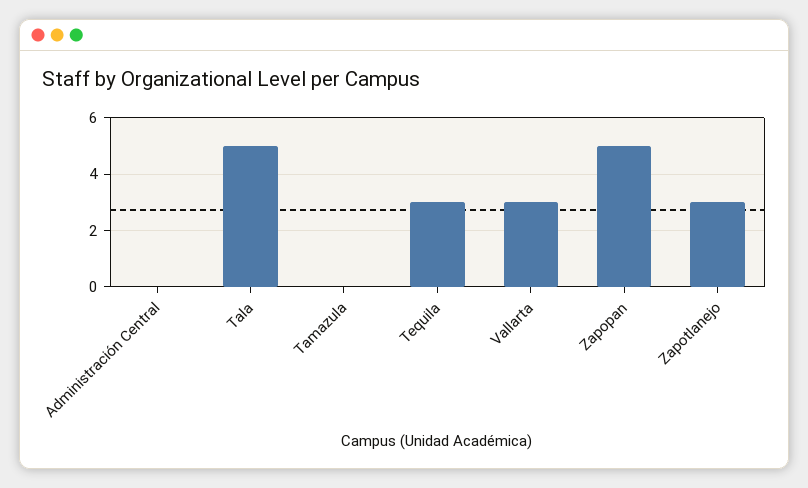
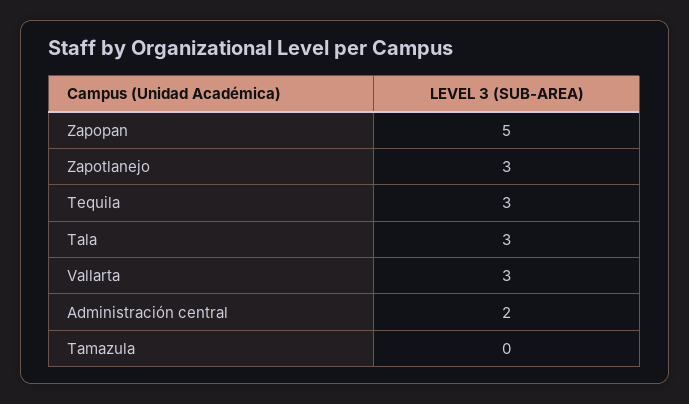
Administración Central: 0 -> 2
Tala: 5 -> 3

